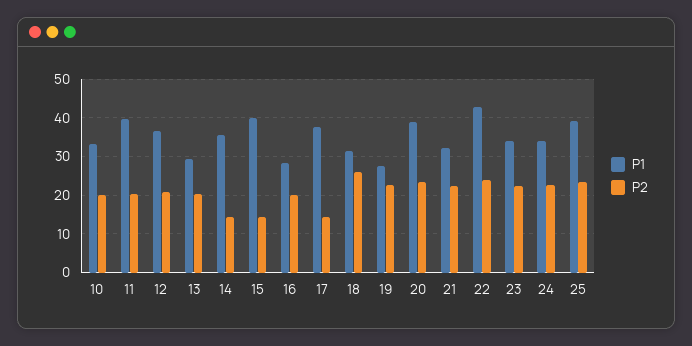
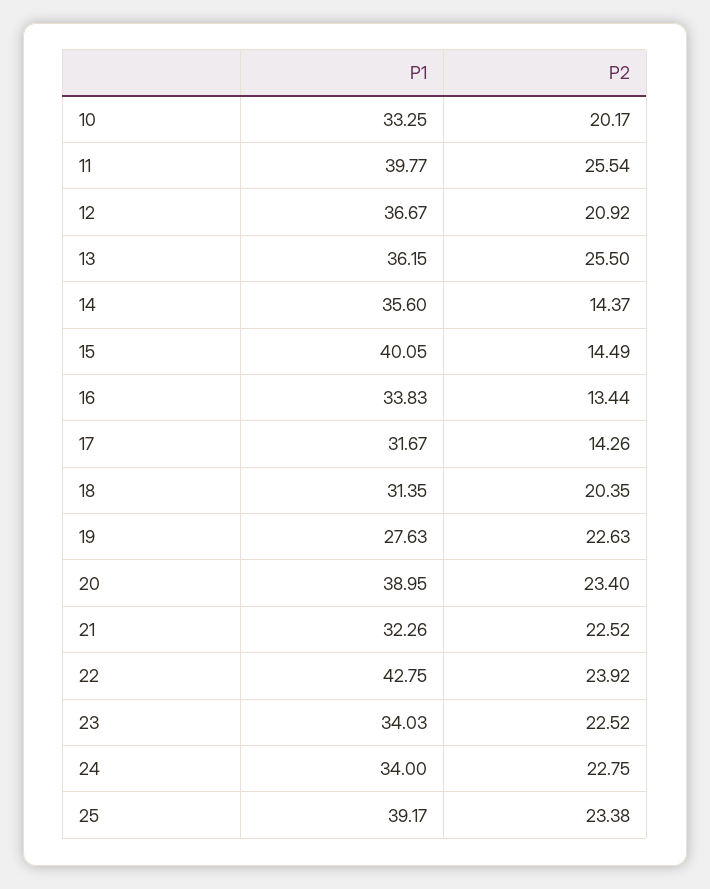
P2, 11: 20 -> 25.54
P1, 13: 30 -> 36.15
P2, 13: 20 -> 25.5
P1, 16: 28 -> 33.83
P2, 16: 20 -> 13.44
P1, 17: 38 -> 31.67
P2, 18: 26 -> 20.35

